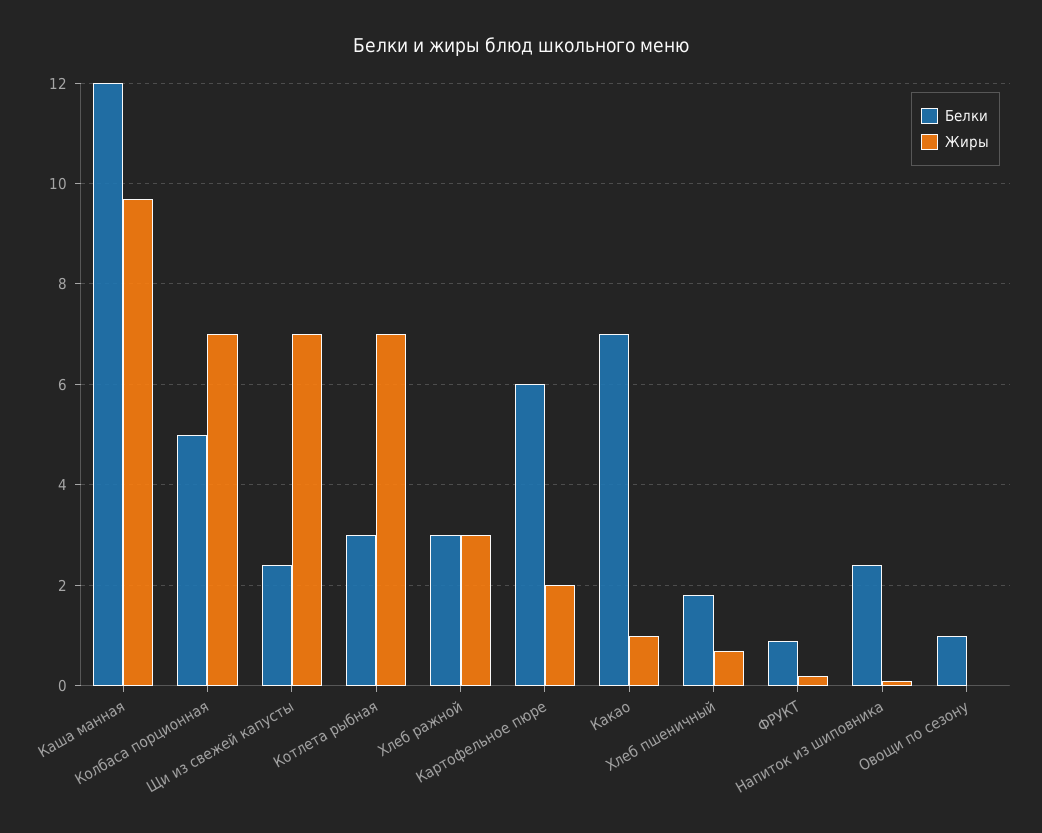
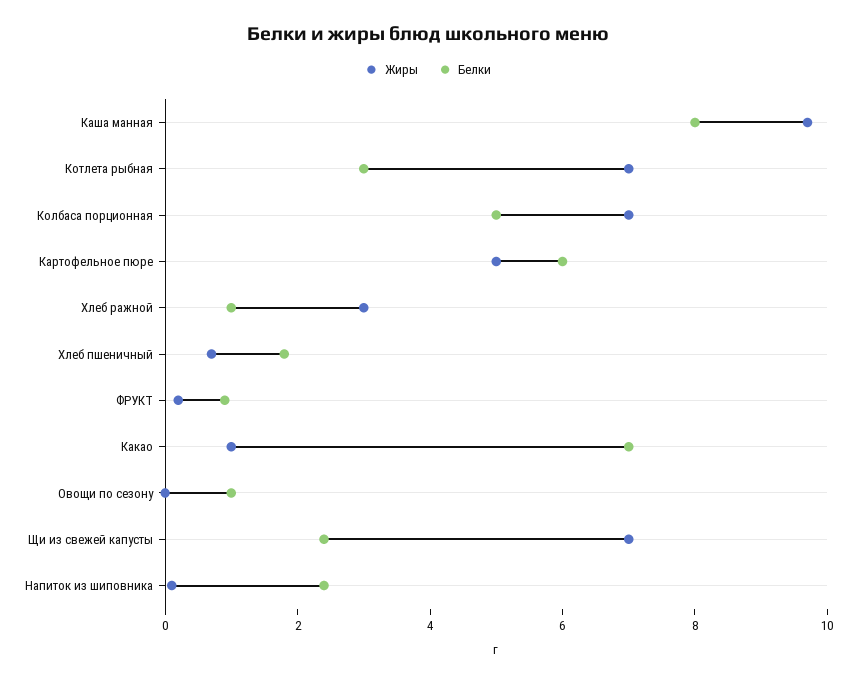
Белки, Каша манная: 12 -> 8
Белки, Хлеб ражной: 3 -> 1
Жиры, Картофельное пюре: 2 -> 5

